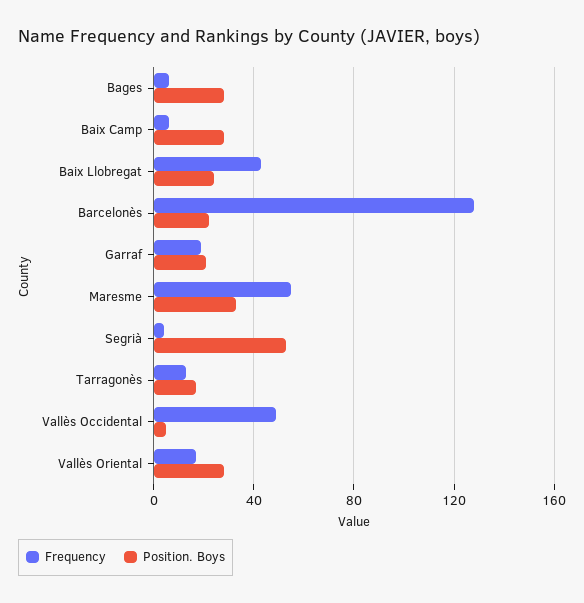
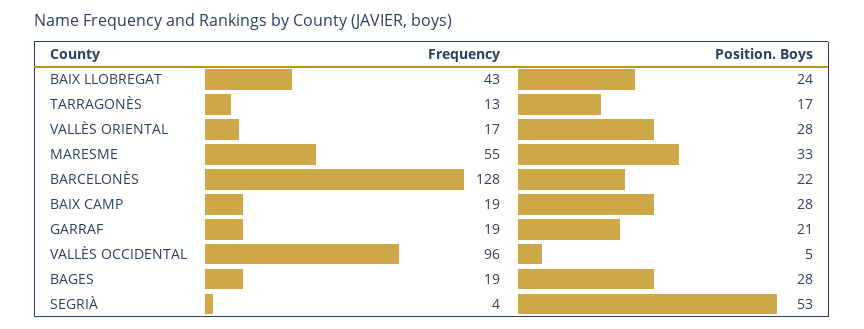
Frequency, Bages: 5 -> 19
Frequency, Baix Camp: 5 -> 19
Frequency, Vallès Occidental: 50 -> 96

